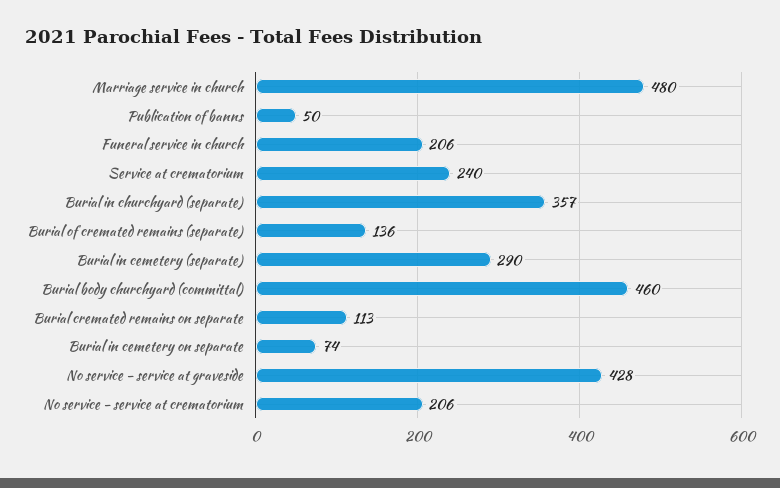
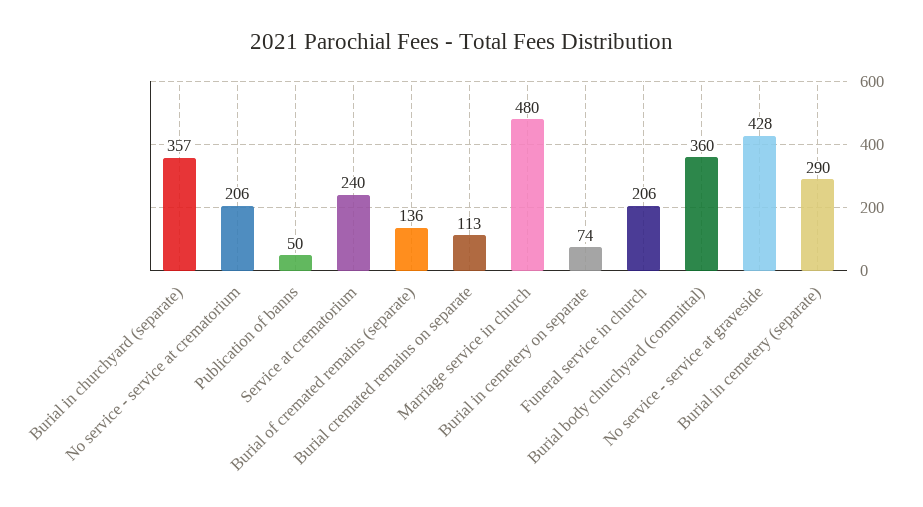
Burial body churchyard (committal): 460 -> 360

